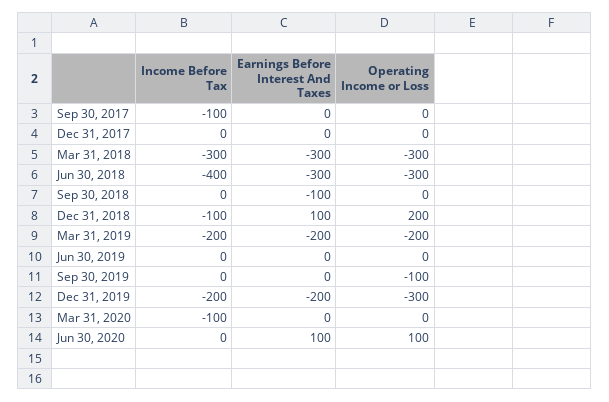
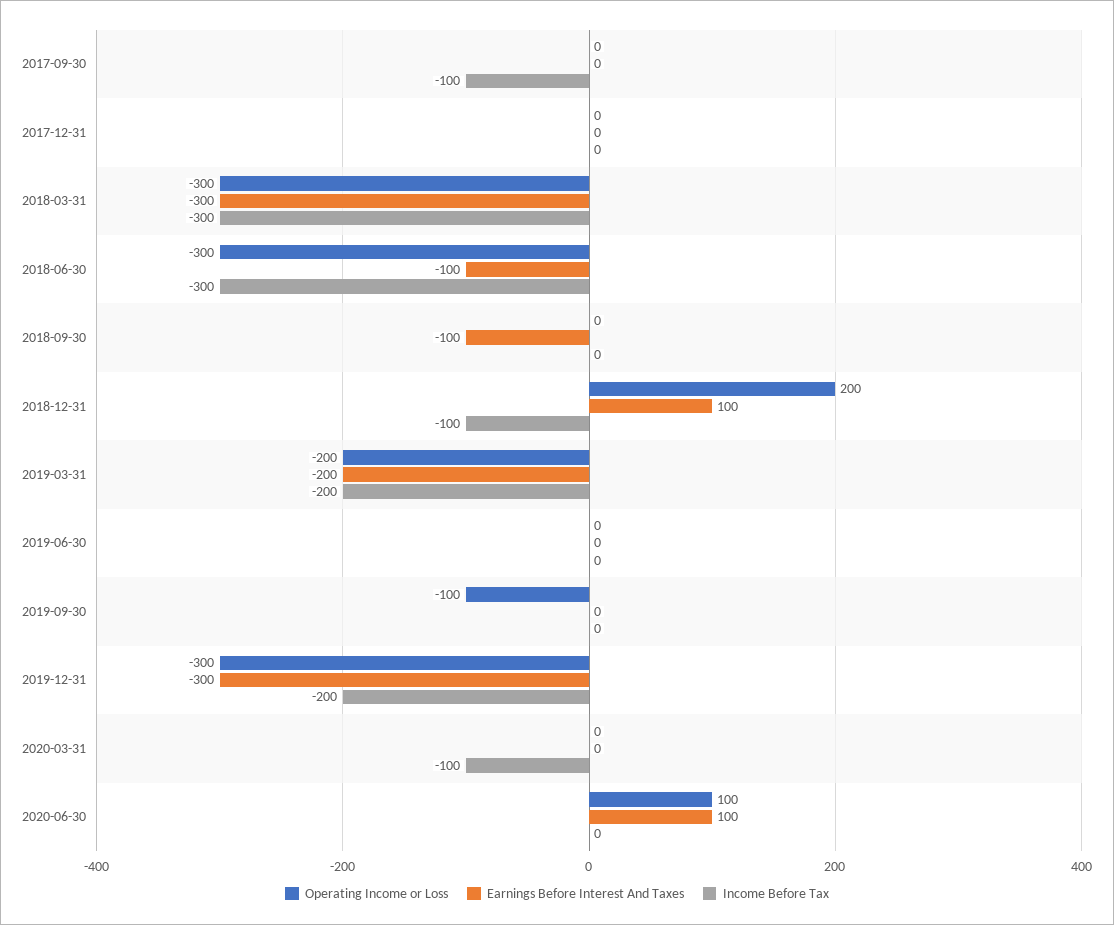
Income Before Tax, Jun 30, 2018: -400 -> -300
Earnings Before Interest And Taxes, Jun 30, 2018: -300 -> -100
Earnings Before Interest And Taxes, Dec 31, 2019: -200 -> -300

